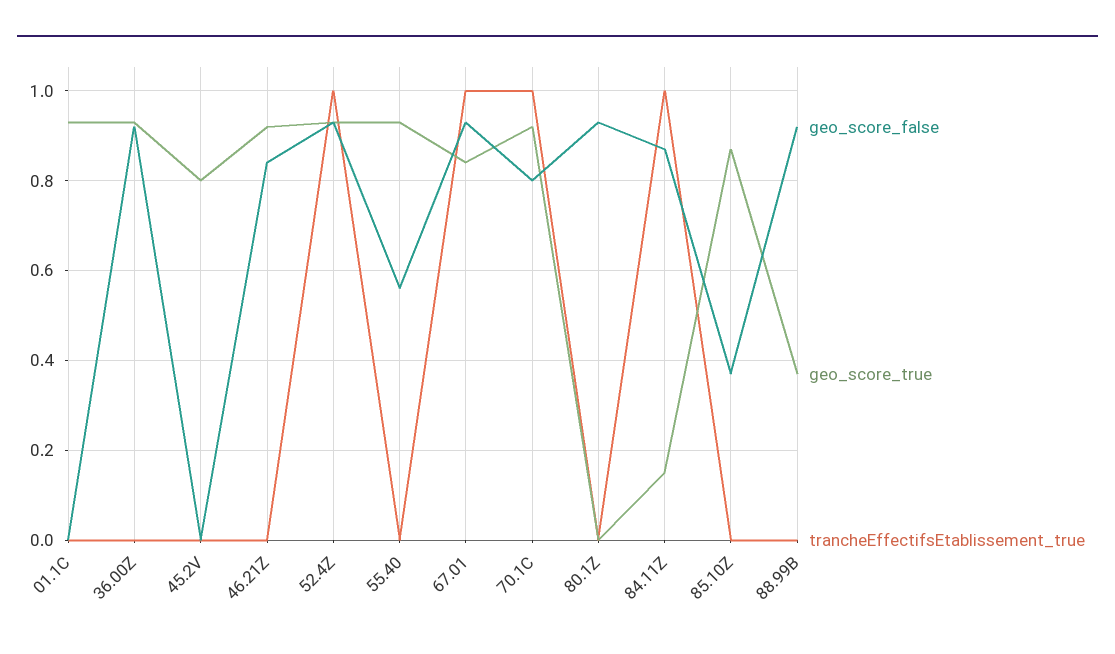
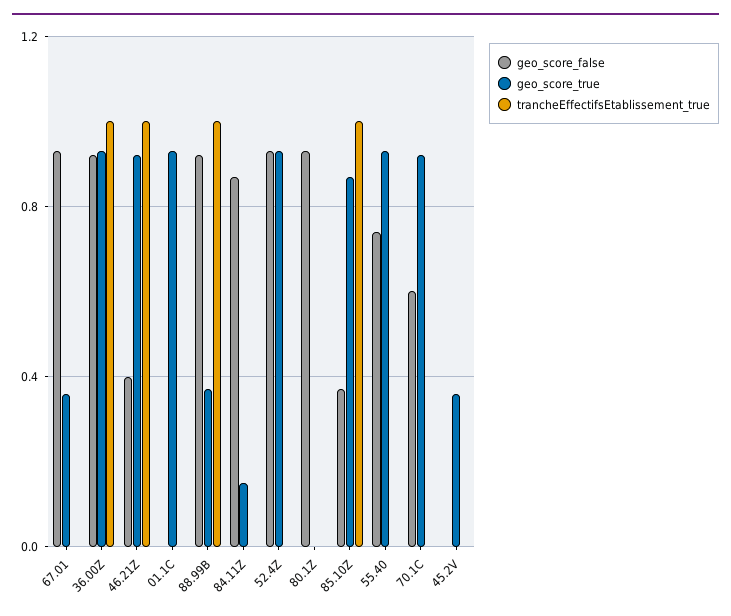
trancheEffectifsEtablissement_true, 36.00Z: 0 -> 1
geo_score_true, 45.2V: 0.8 -> 0.35
geo_score_false, 46.21Z: 0.85 -> 0.4
trancheEffectifsEtablissement_true, 46.21Z: 0 -> 1
trancheEffectifsEtablissement_true, 52.4Z: 1 -> 0
geo_score_false, 55.40: 0.55 -> 0.75
geo_score_true, 67.01: 0.85 -> 0.35
trancheEffectifsEtablissement_true, 67.01: 1 -> 0
geo_score_false, 70.1C: 0.8 -> 0.6
trancheEffectifsEtablissement_true, 70.1C: 1 -> 0
trancheEffectifsEtablissement_true, 84.11Z: 1 -> 0
trancheEffectifsEtablissement_true, 85.10Z: 0 -> 1
trancheEffectifsEtablissement_true, 88.99B: 0 -> 1

